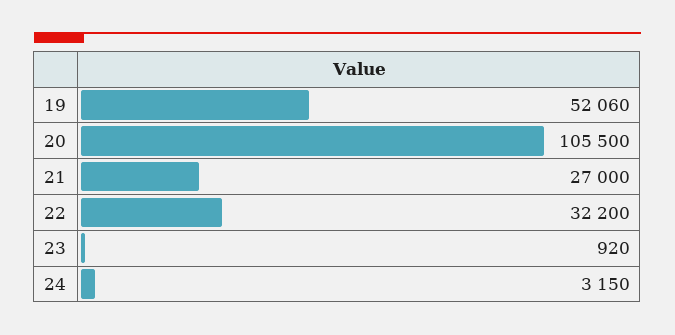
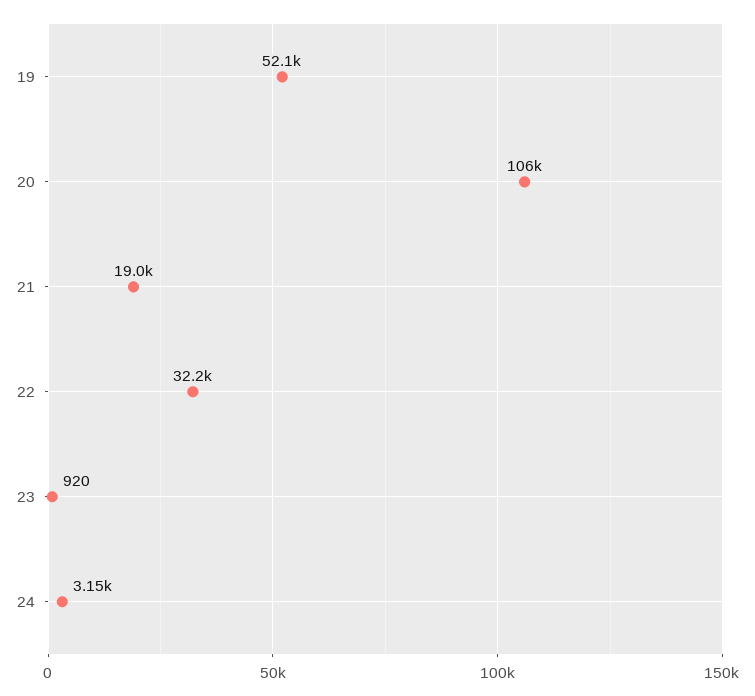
21: 27000 -> 19000

